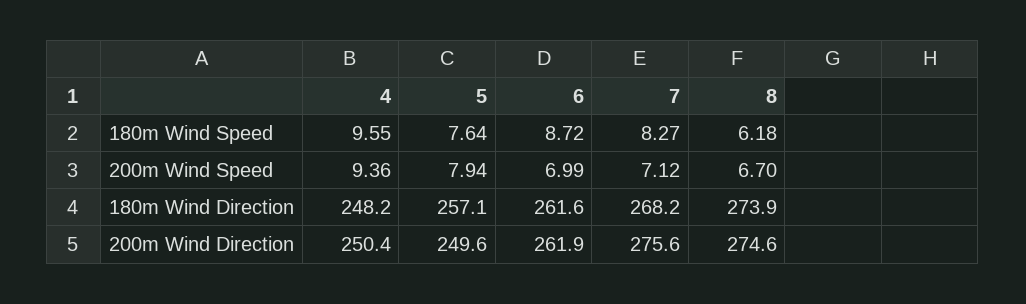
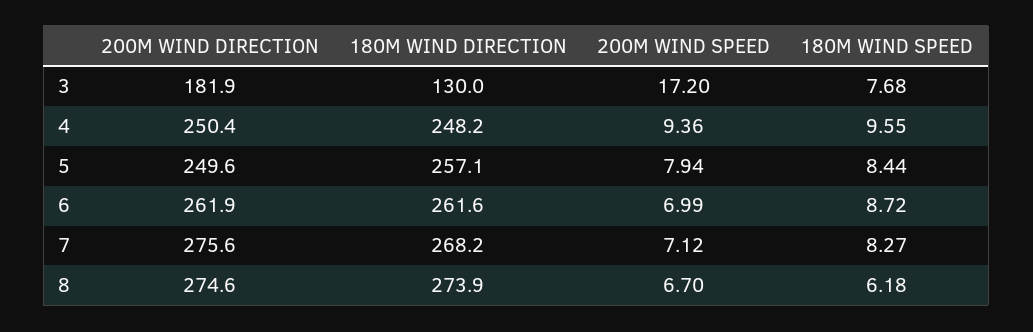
5, 180m Wind Speed: 7.64 -> 8.44
3, 200m Wind Direction: none -> 181.9
3, 180m Wind Direction: none -> 130
3, 200m Wind Speed: none -> 17.2
3, 180m Wind Speed: none -> 7.68

